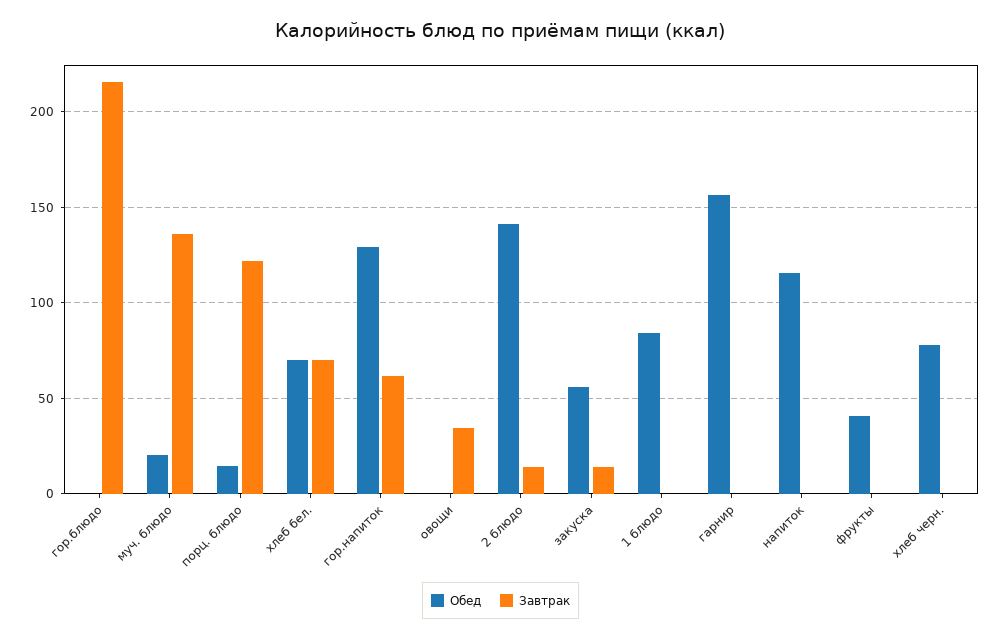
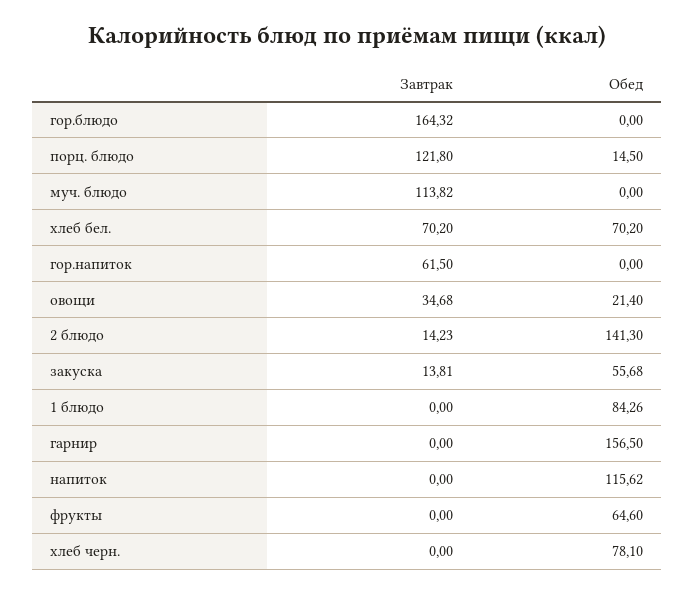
Завтрак, гор.блюдо: 215 -> 164.32
Обед, муч. блюдо: 20 -> 0
Завтрак, муч. блюдо: 135 -> 113.82
Обед, гор.напиток: 130 -> 0
Обед, овощи: 0 -> 21.4
Обед, фрукты: 40 -> 64.6

